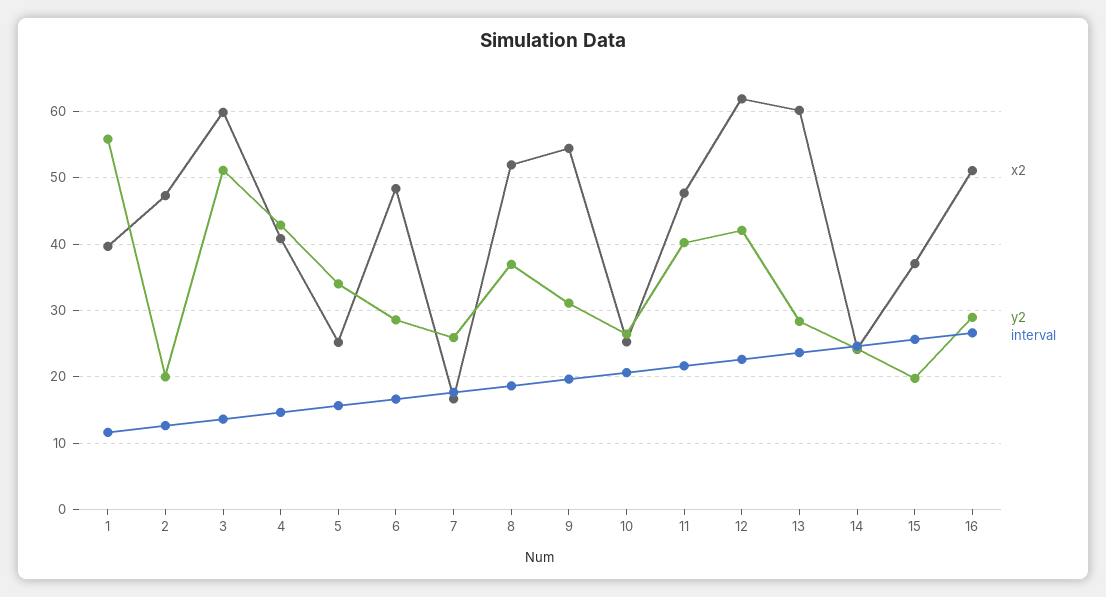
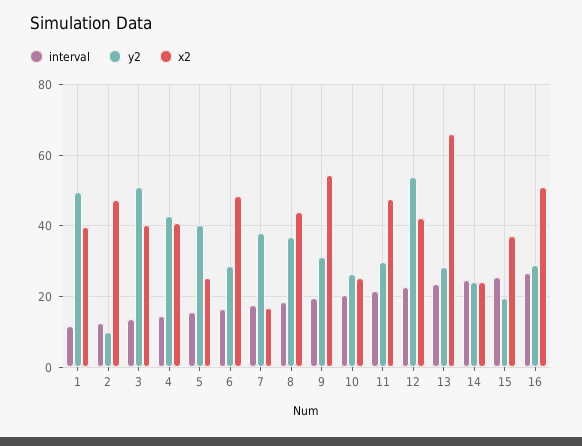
y2, 1: 56 -> 50
y2, 2: 20 -> 10
x2, 3: 60 -> 40
y2, 5: 34 -> 40
y2, 7: 26 -> 38
x2, 8: 52 -> 44
y2, 11: 40 -> 30
x2, 12: 62 -> 42
y2, 12: 42 -> 54
x2, 13: 60 -> 66

